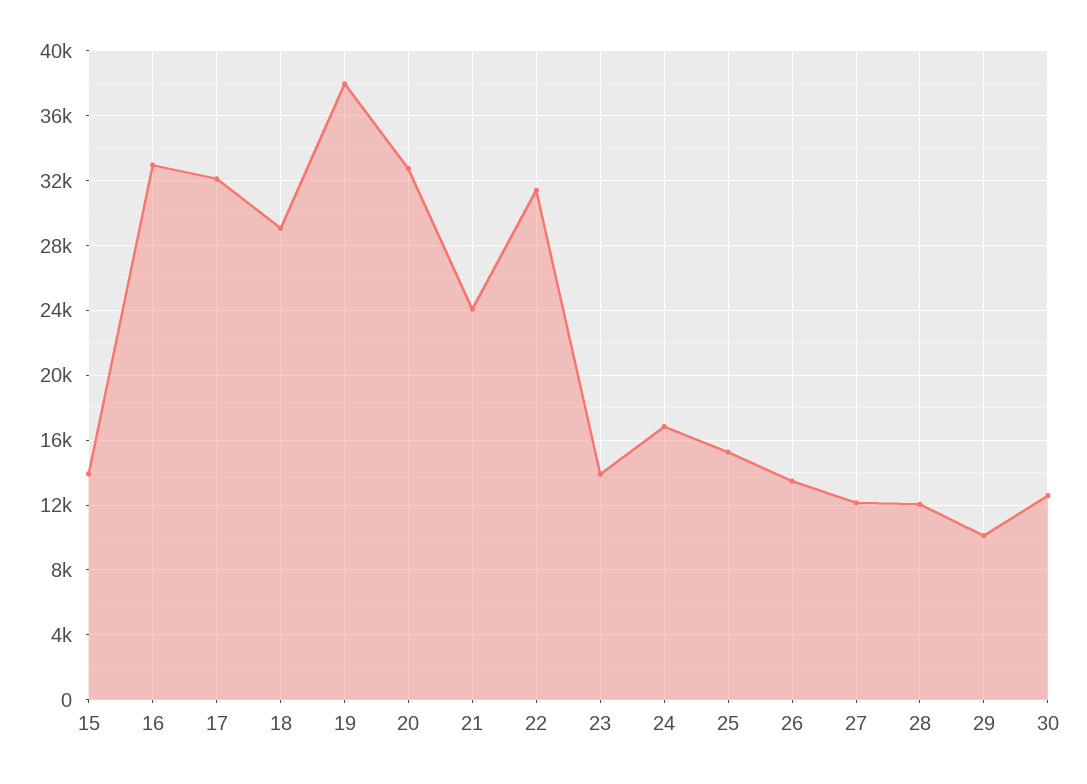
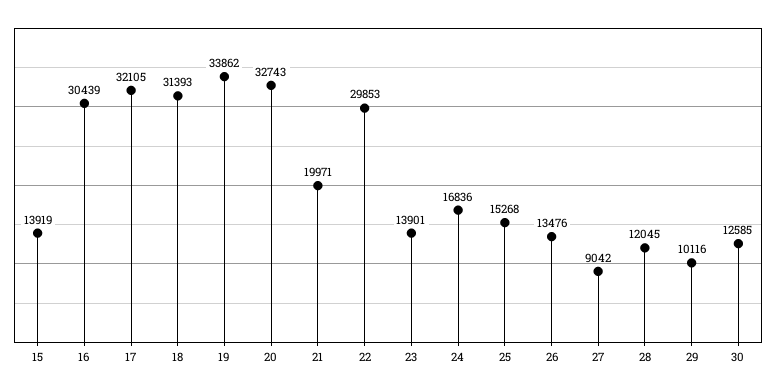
16: 33000 -> 30439
18: 29000 -> 31393
19: 38000 -> 33862
21: 24000 -> 19971
22: 31500 -> 29853
27: 12000 -> 9042

